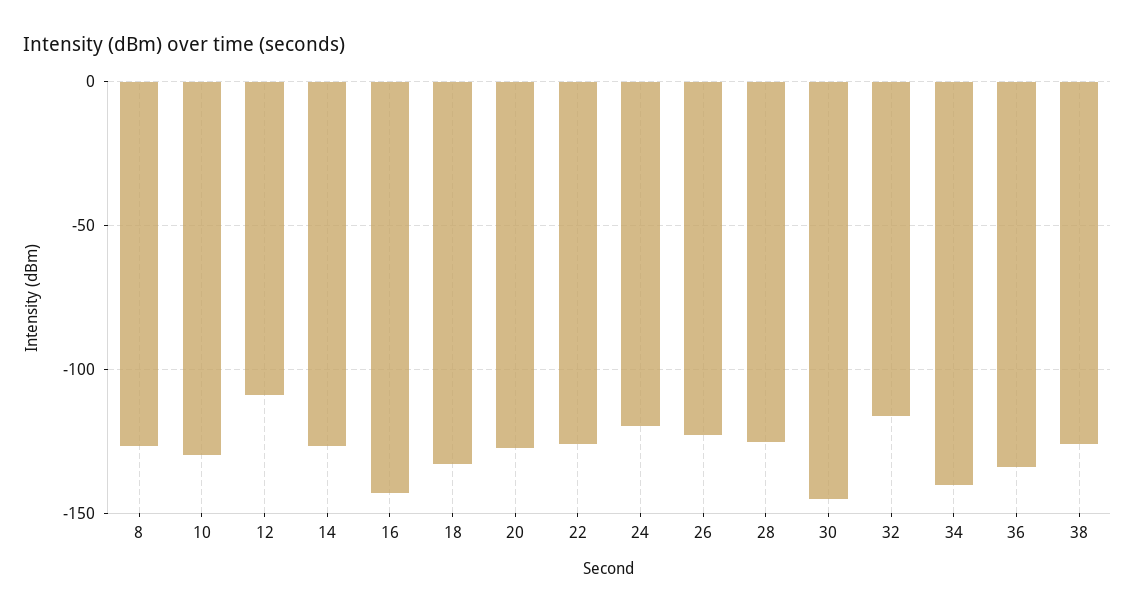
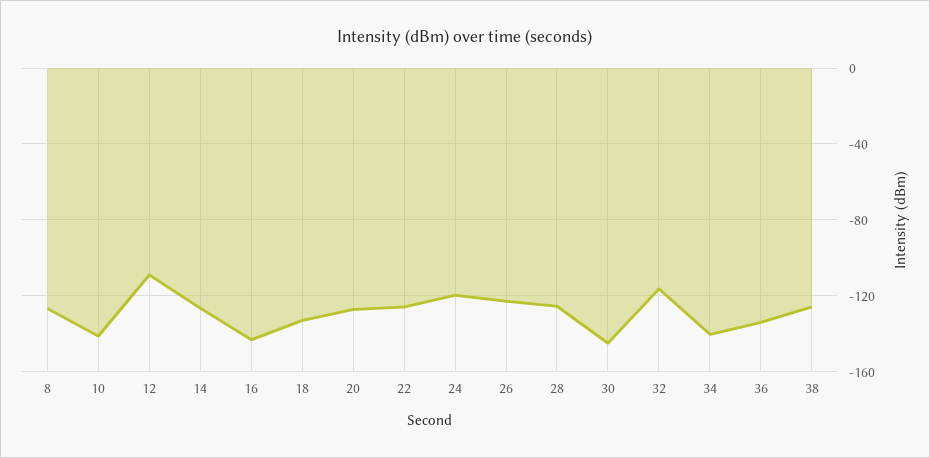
10: -130 -> -140

